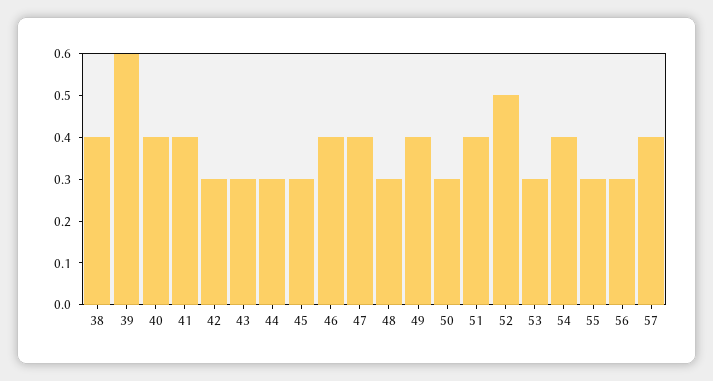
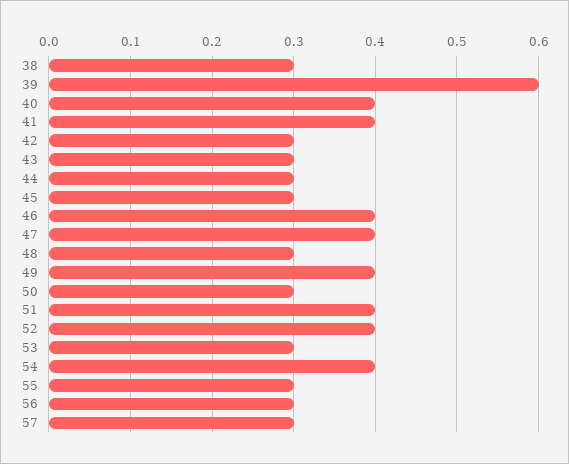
38: 0.4 -> 0.3
52: 0.5 -> 0.4
57: 0.4 -> 0.3

